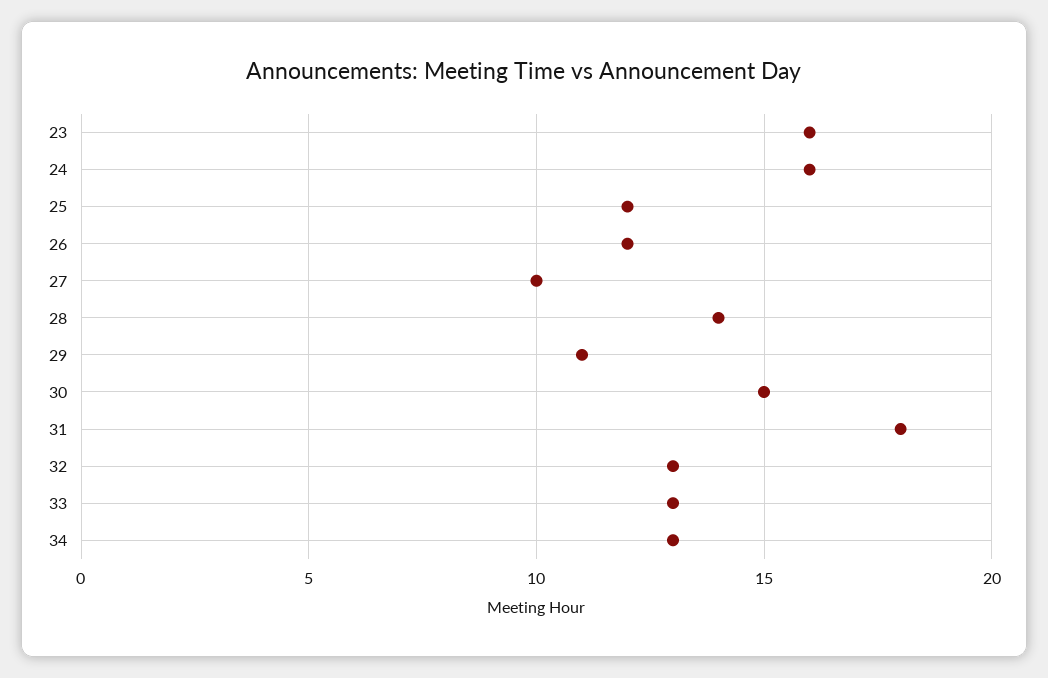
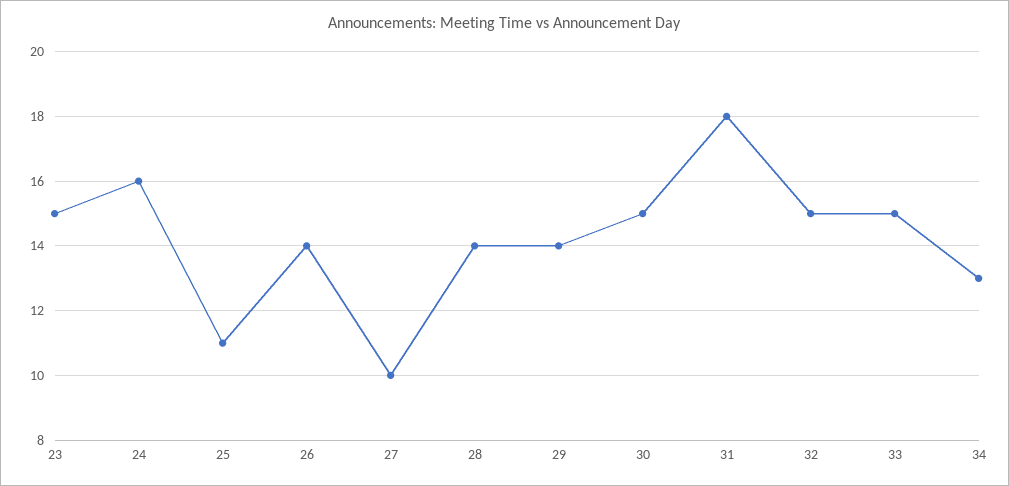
23: 16 -> 15
25: 12 -> 11
26: 12 -> 14
29: 11 -> 14
32: 13 -> 15
33: 13 -> 15

